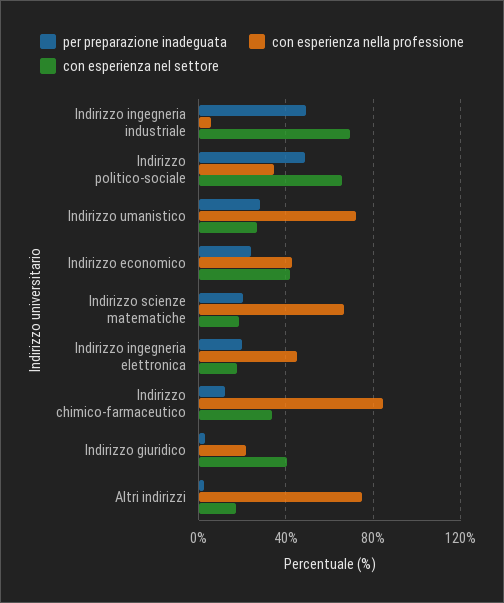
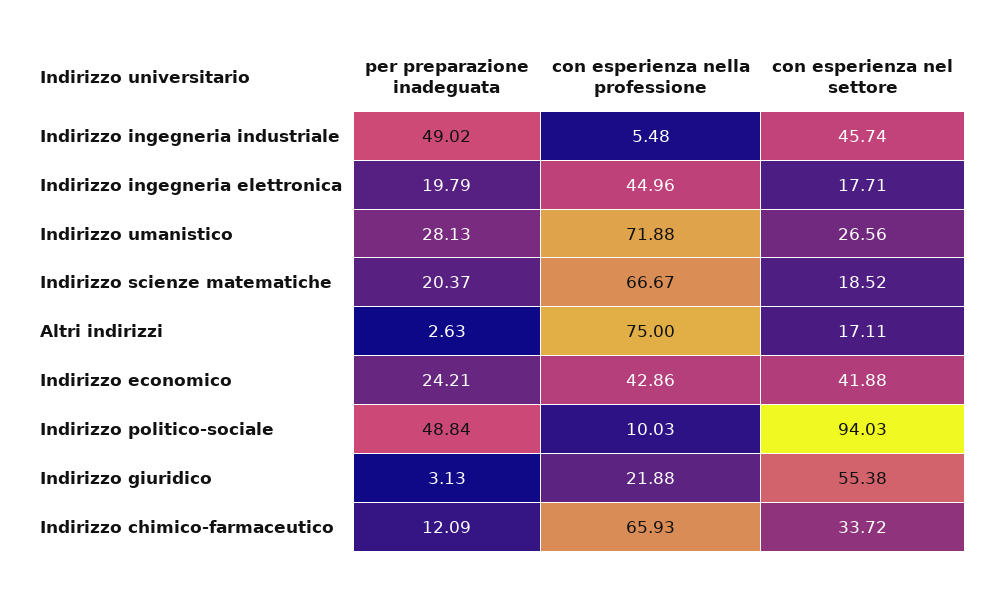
con esperienza nel settore, Indirizzo ingegneria industriale: 70 -> 45.74
con esperienza nella professione, Indirizzo politico-sociale: 35 -> 10.03
con esperienza nel settore, Indirizzo politico-sociale: 65 -> 94.03
con esperienza nella professione, Indirizzo chimico-farmaceutico: 85 -> 65.93
con esperienza nel settore, Indirizzo giuridico: 40 -> 55.38

